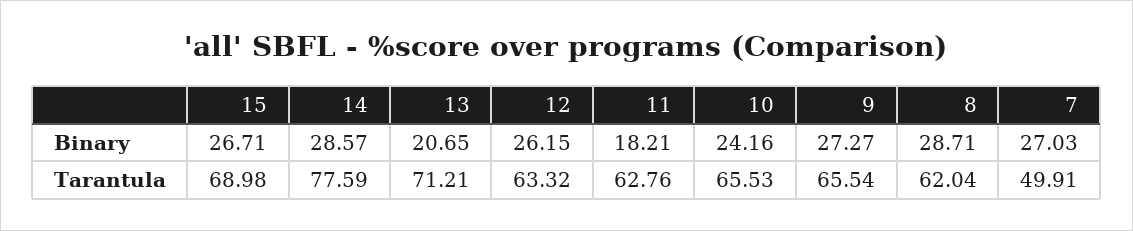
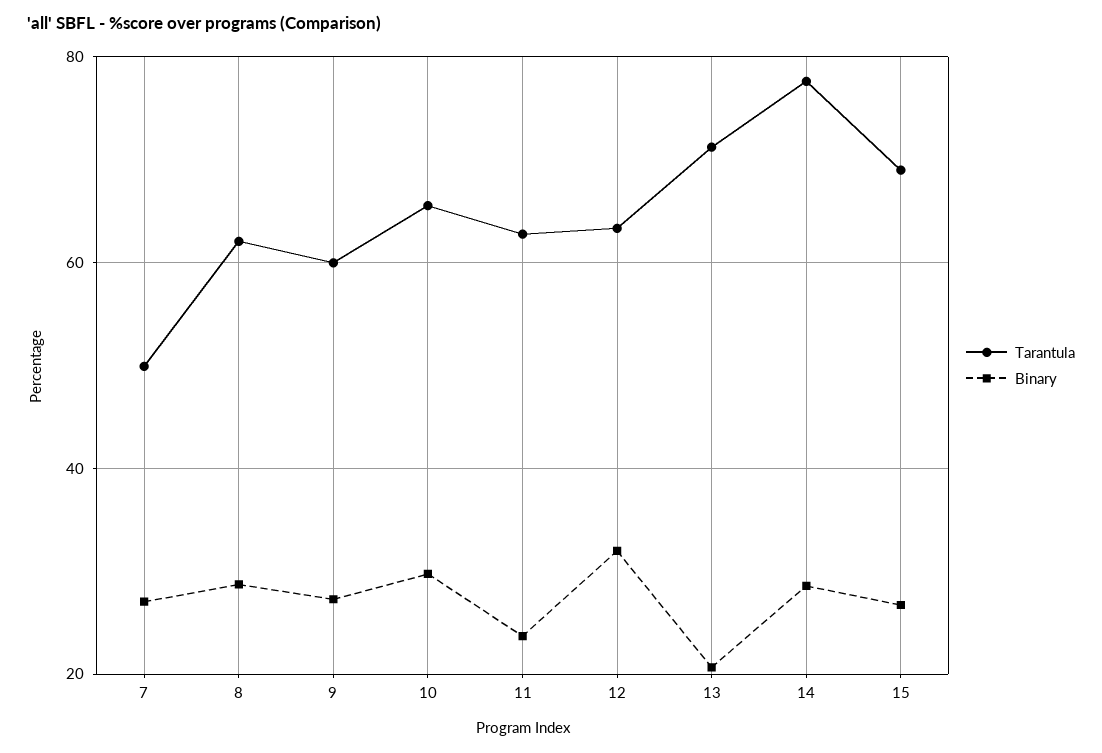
Binary, 12: 26.15 -> 32
Binary, 11: 18.21 -> 24
Binary, 10: 24.16 -> 30
Tarantula, 9: 65.54 -> 60

